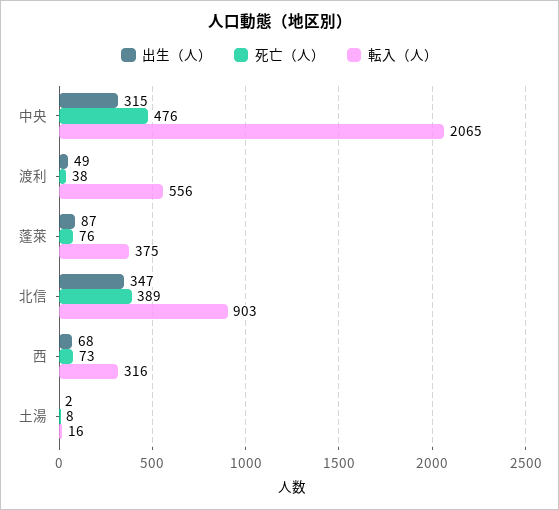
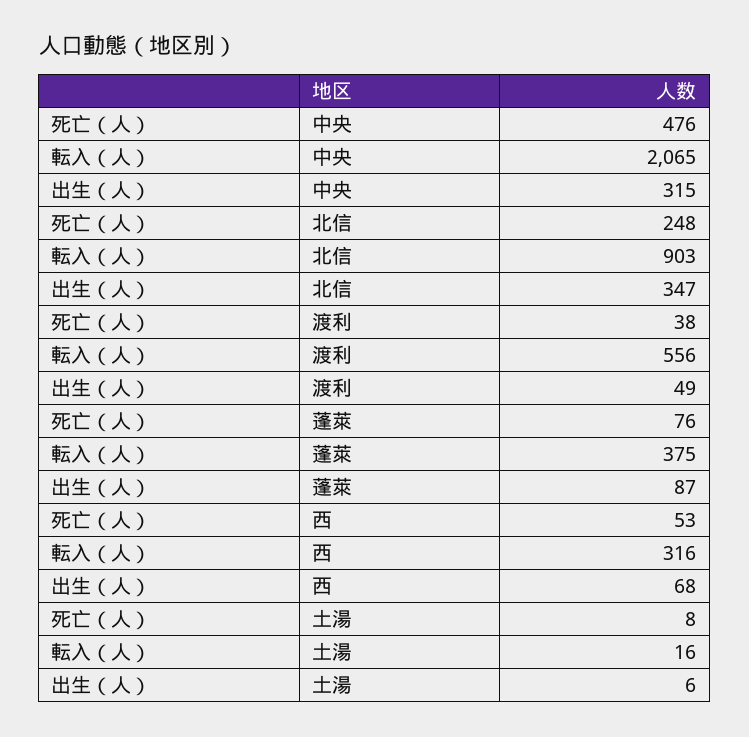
死亡（人）, 北信: 389 -> 248
死亡（人）, 西: 73 -> 53
出生（人）, 土湯: 2 -> 6

